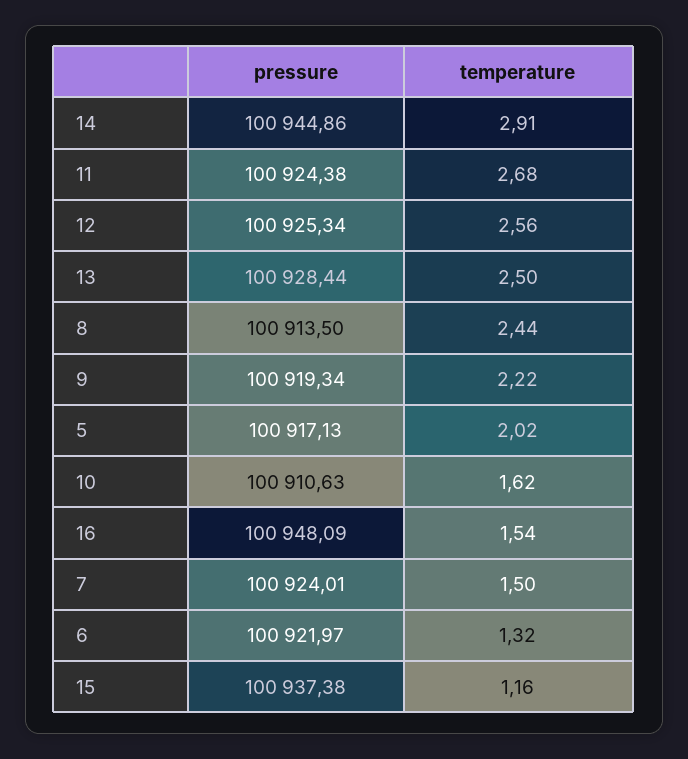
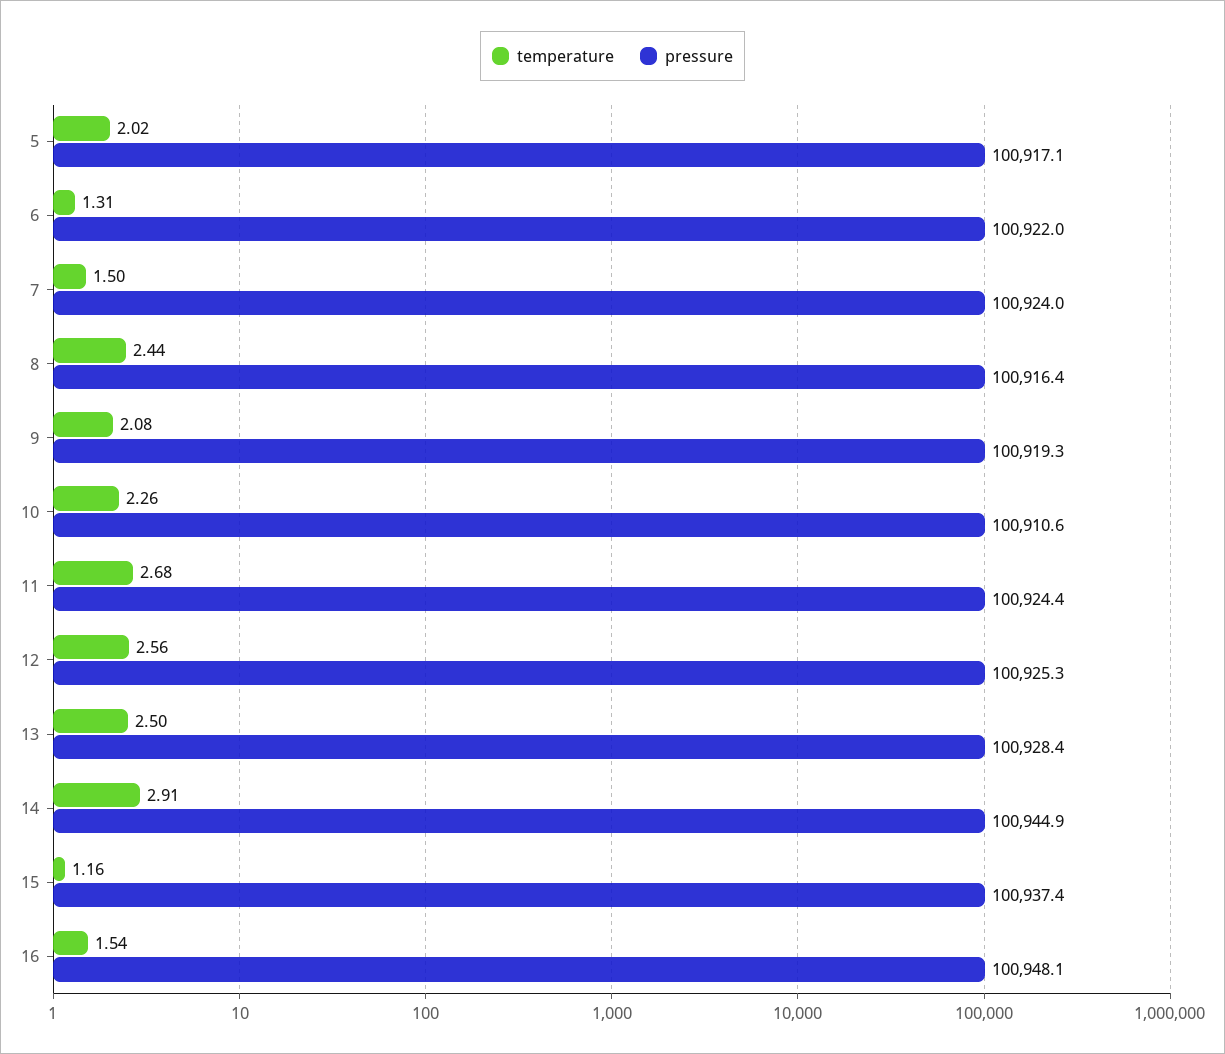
pressure, 8: 100913.5 -> 100916.4
temperature, 9: 2.22 -> 2.08
temperature, 10: 1.62 -> 2.26
temperature, 6: 1.32 -> 1.31

